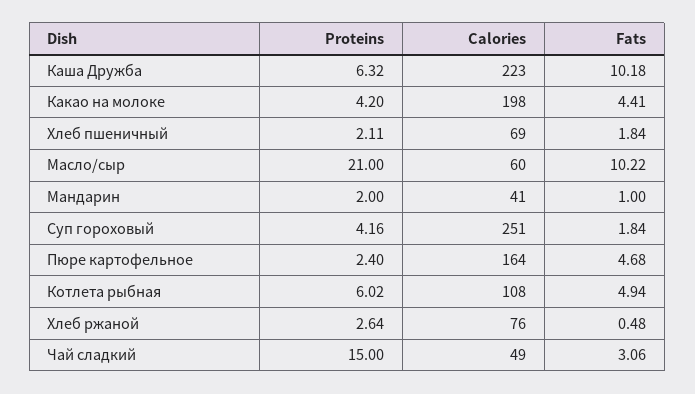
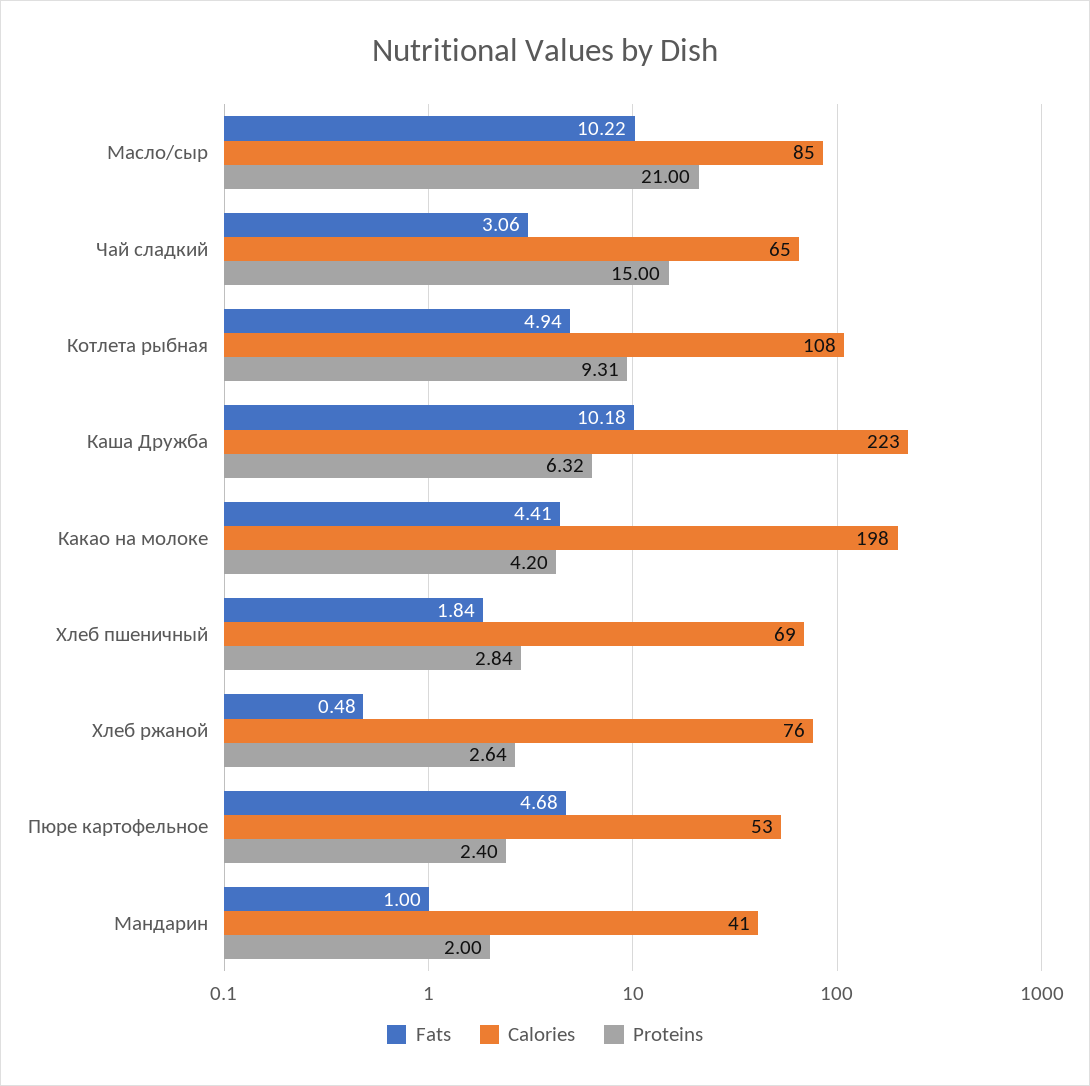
Proteins, Хлеб пшеничный: 2.11 -> 2.84
Calories, Масло/сыр: 60 -> 85
Proteins, Суп гороховый: 4.16 -> none
Calories, Суп гороховый: 251 -> none
Fats, Суп гороховый: 1.84 -> none
Calories, Пюре картофельное: 164 -> 53
Proteins, Котлета рыбная: 6.02 -> 9.31
Calories, Чай сладкий: 49 -> 65

